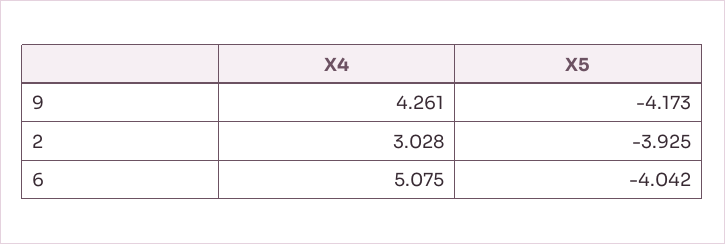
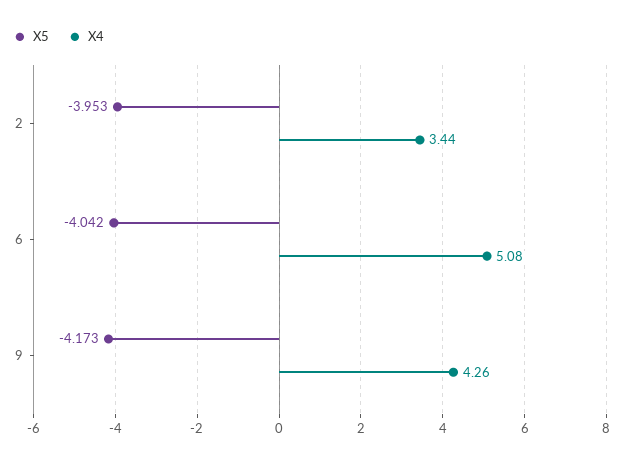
X4, 2: 3.028 -> 3.44
X5, 2: -3.925 -> -3.953

